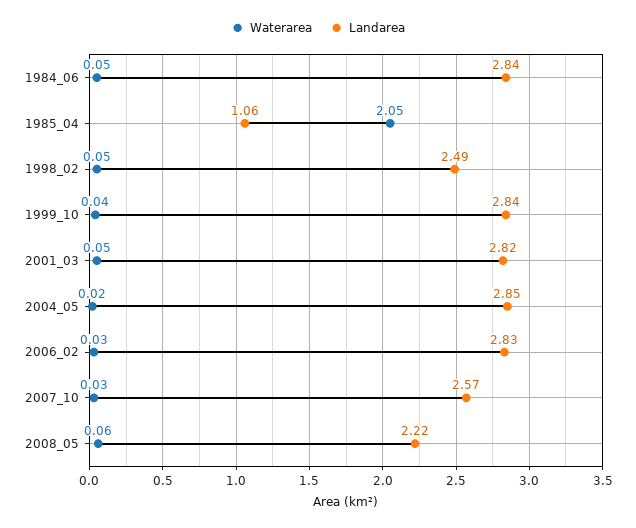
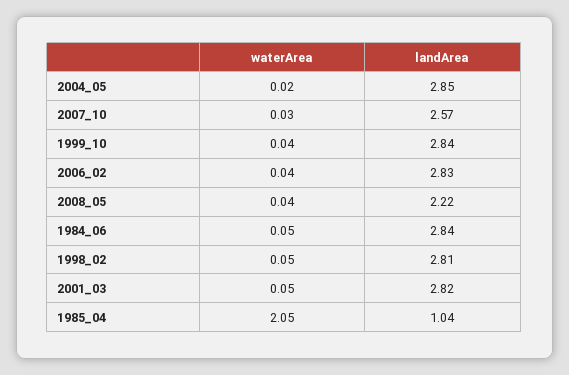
Landarea, 1985_04: 1.06 -> 1.04
Landarea, 1998_02: 2.49 -> 2.81
Waterarea, 2006_02: 0.03 -> 0.04
Waterarea, 2008_05: 0.06 -> 0.04

